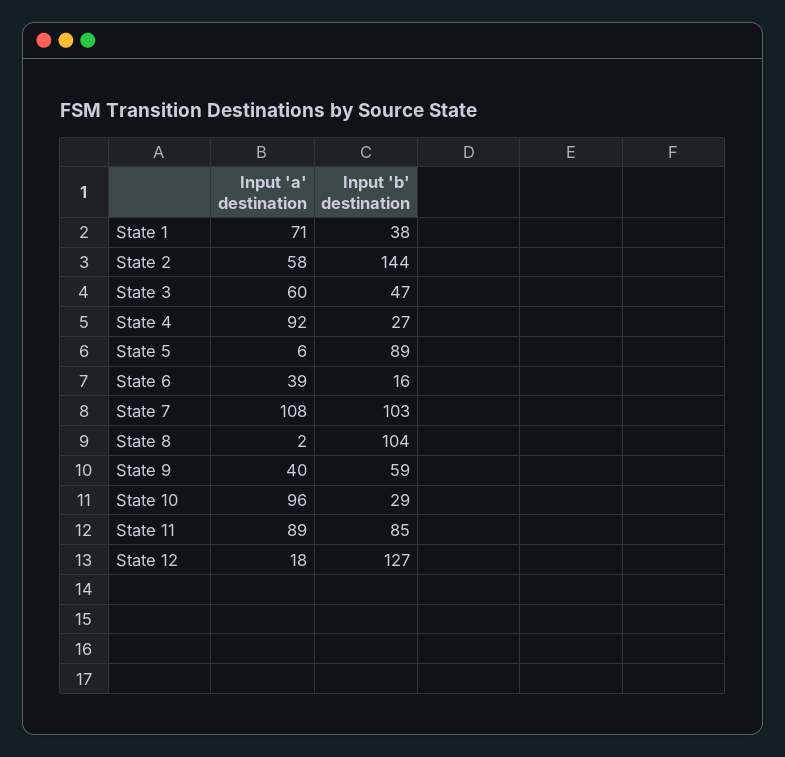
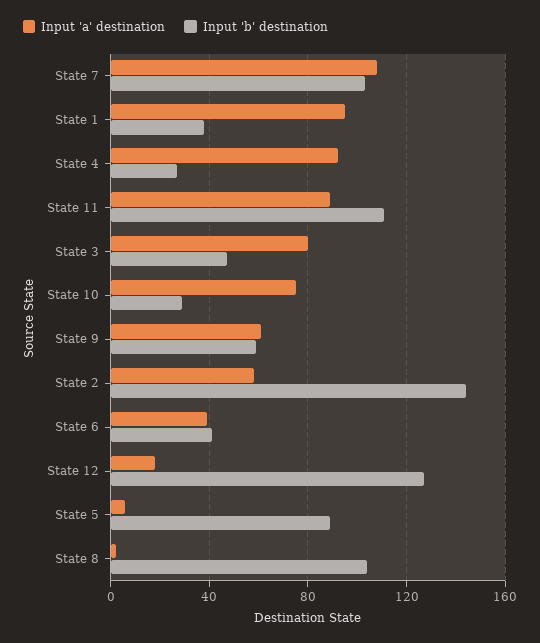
Input 'a' destination, State 1: 71 -> 95
Input 'a' destination, State 3: 60 -> 80
Input 'b' destination, State 6: 16 -> 40
Input 'a' destination, State 9: 40 -> 60
Input 'a' destination, State 10: 96 -> 75
Input 'b' destination, State 11: 85 -> 110

